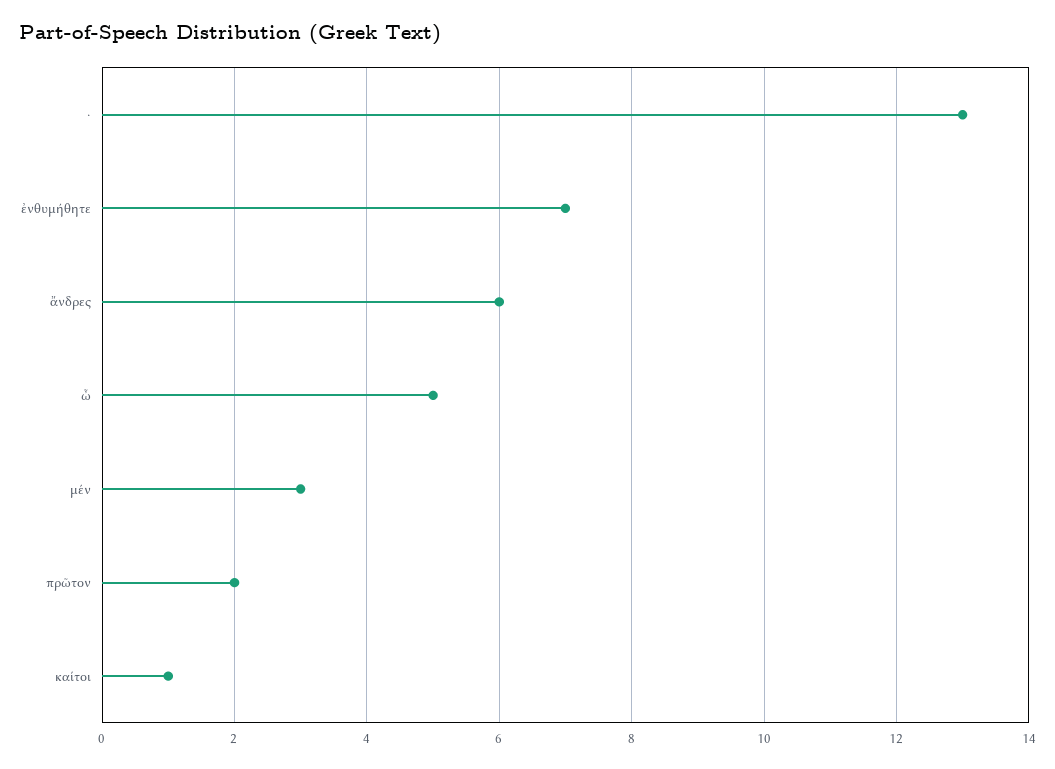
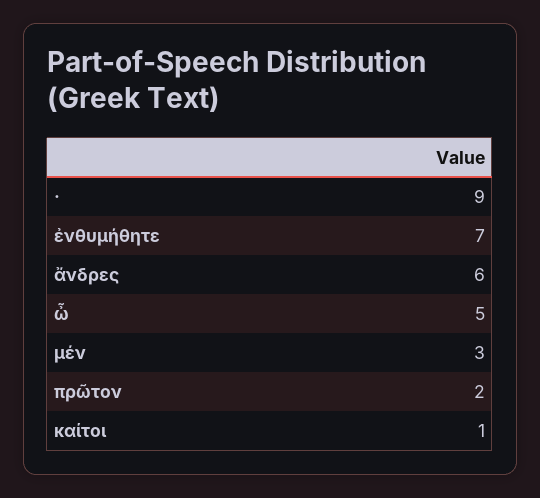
·: 13 -> 9

